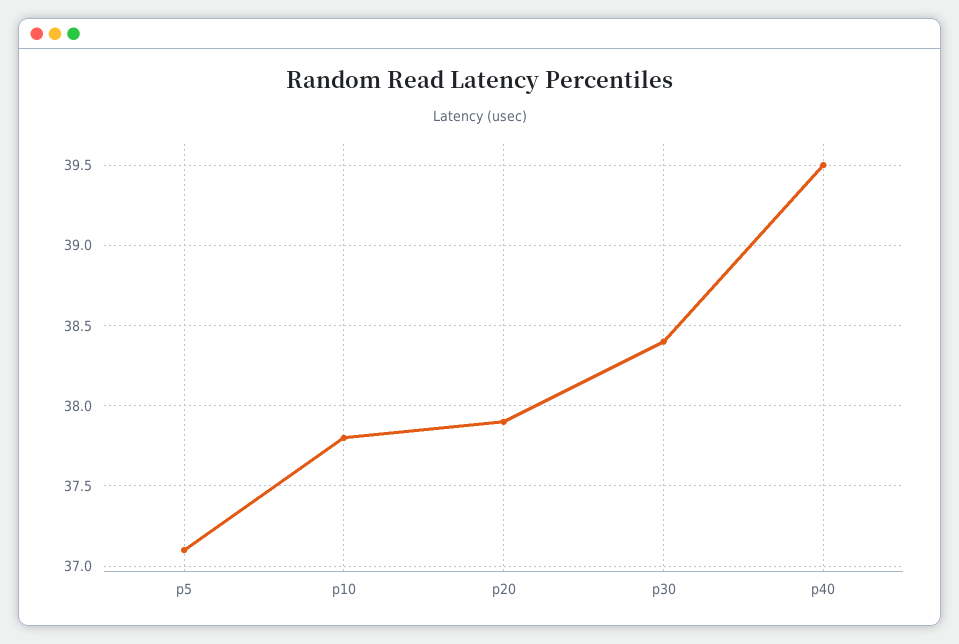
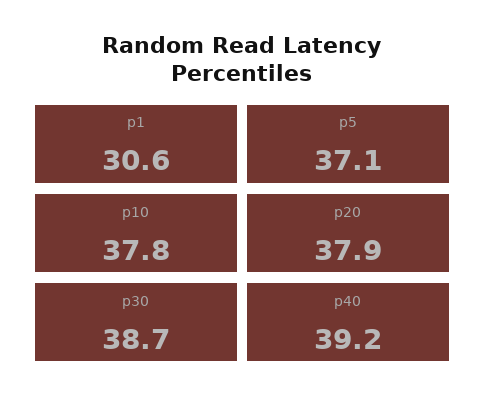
p30: 38.4 -> 38.7
p40: 39.5 -> 39.2
p1: none -> 30.6

